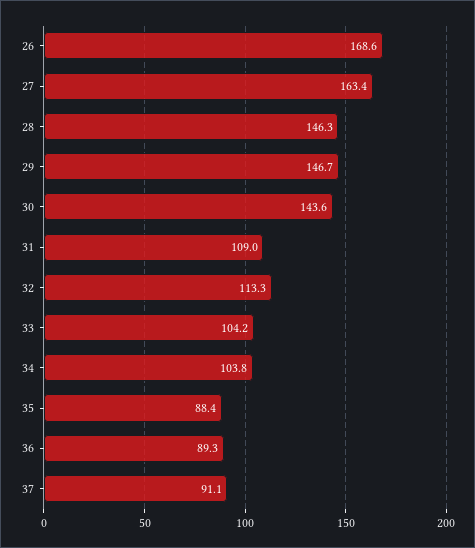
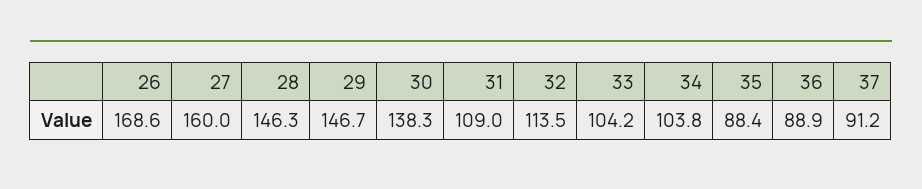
27: 163.4 -> 160
30: 143.6 -> 138.3
32: 113.3 -> 113.5
36: 89.3 -> 88.9
37: 91.1 -> 91.2

